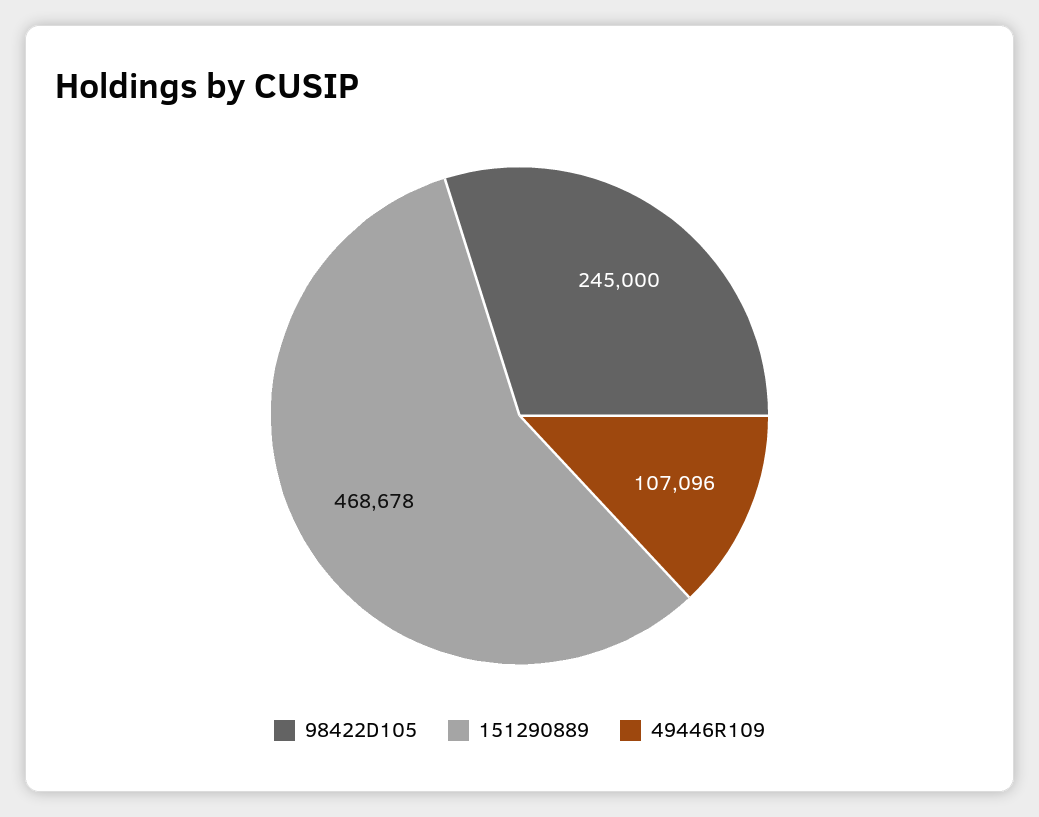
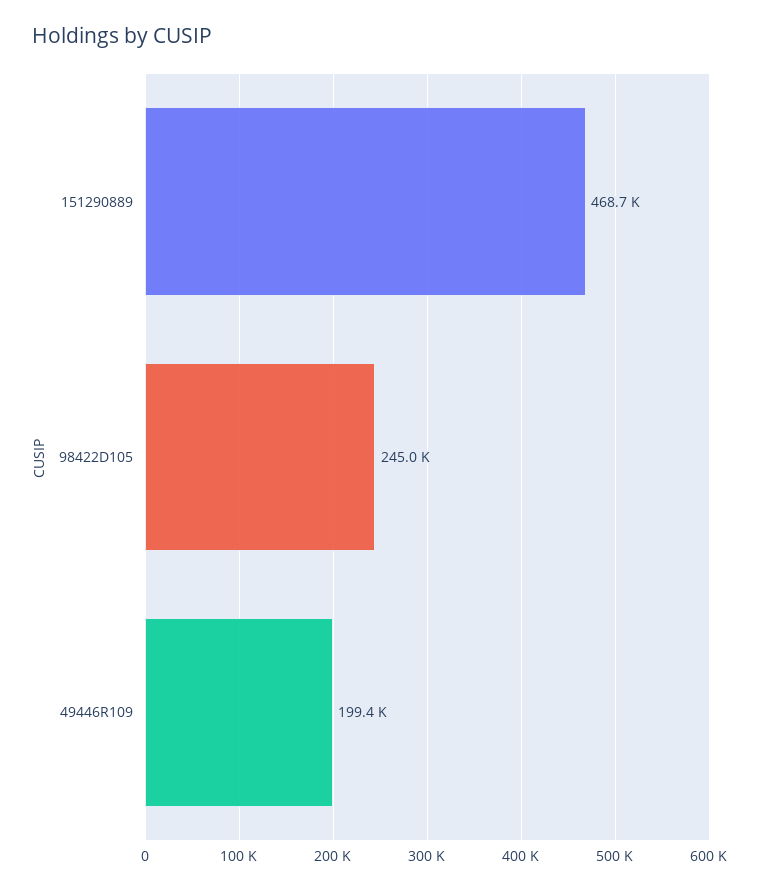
49446R109: 107096 -> 199400

